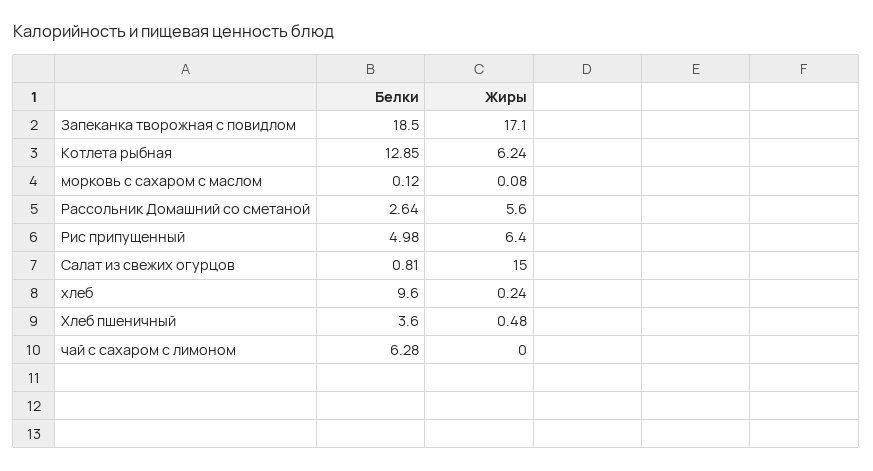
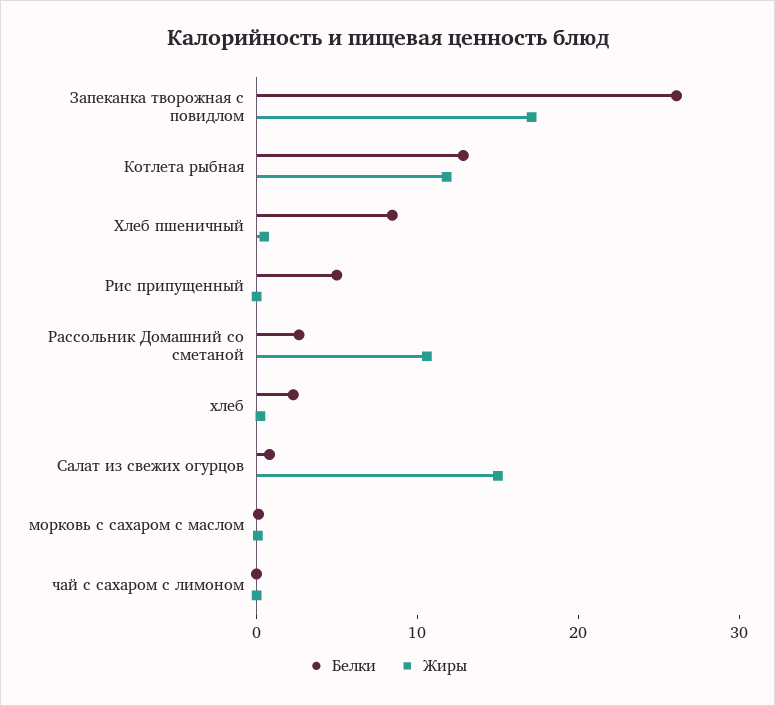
Белки, Запеканка творожная с повидлом: 18.5 -> 26
Жиры, Котлета рыбная: 6.24 -> 12
Жиры, Рассольник Домашний со сметаной: 5.6 -> 10
Жиры, Рис припущенный: 6.4 -> 0
Белки, хлеб: 9.6 -> 2
Белки, Хлеб пшеничный: 3.6 -> 8
Белки, чай с сахаром с лимоном: 6.28 -> 0

